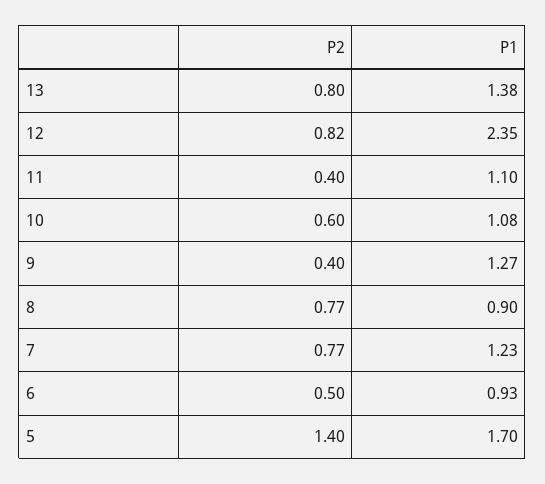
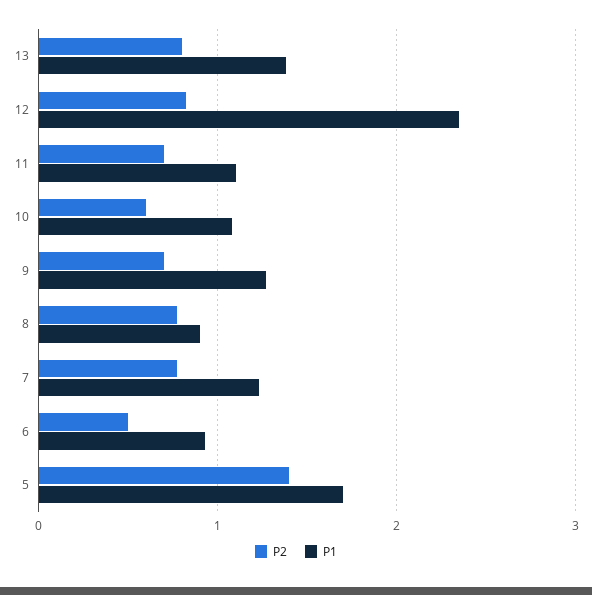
P2, 11: 0.4 -> 0.7
P2, 9: 0.4 -> 0.7

